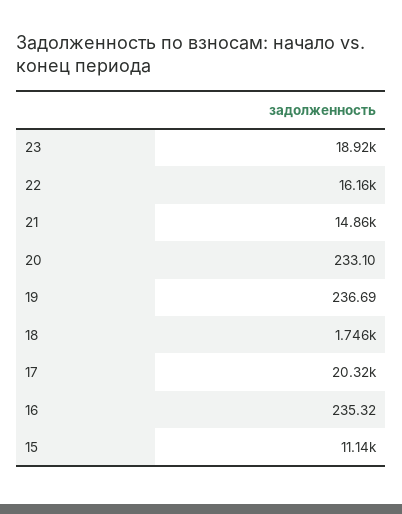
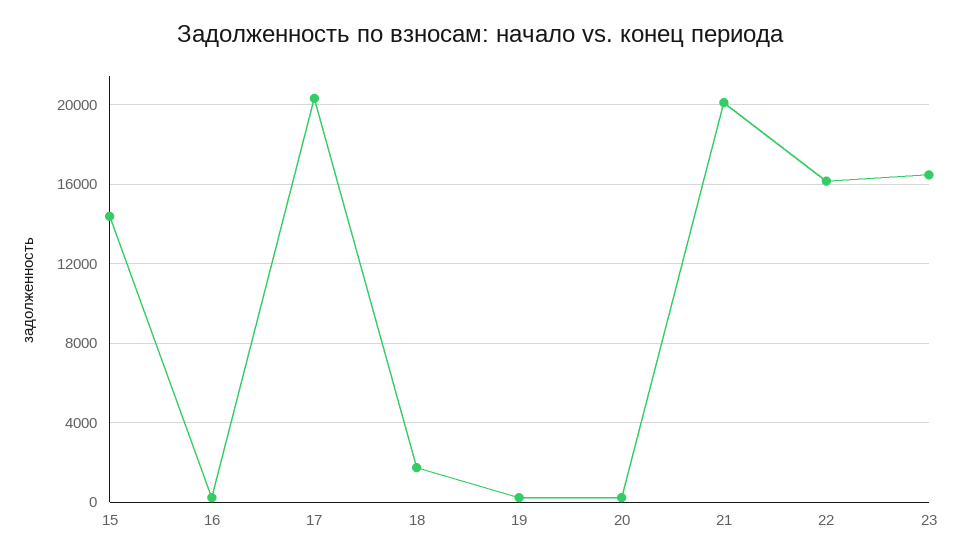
23: 18920 -> 16500
21: 14860 -> 20000
15: 11140 -> 14500

